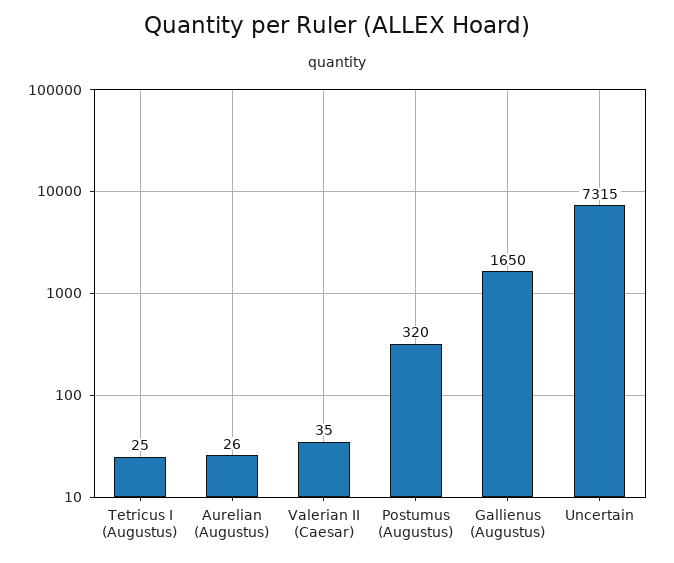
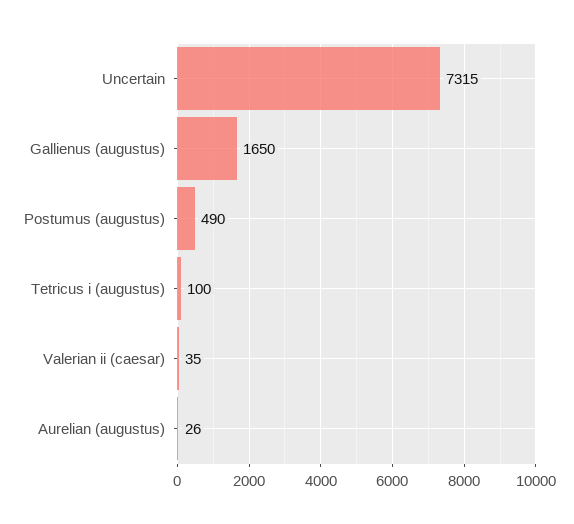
Tetricus I (Augustus): 25 -> 100
Postumus (Augustus): 320 -> 490

